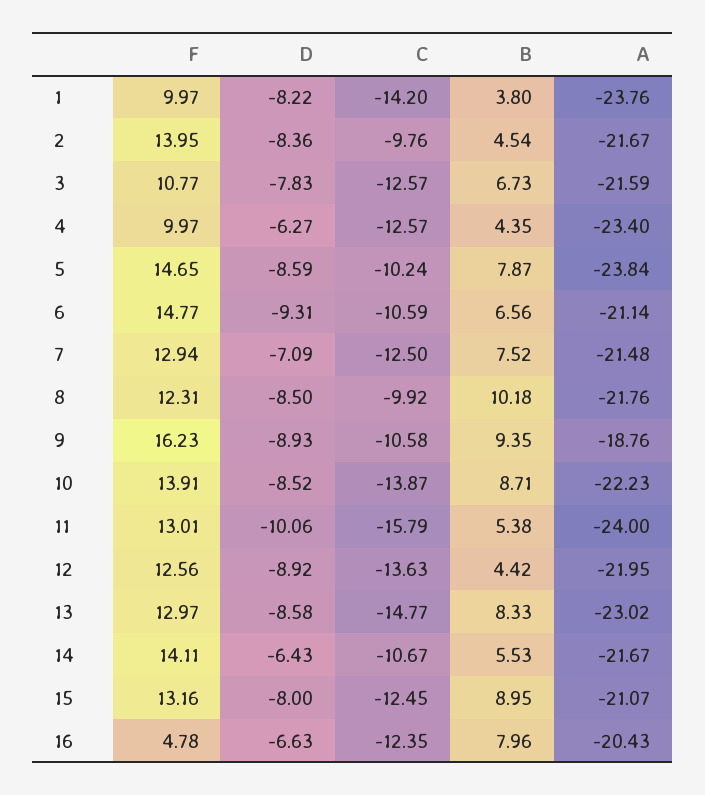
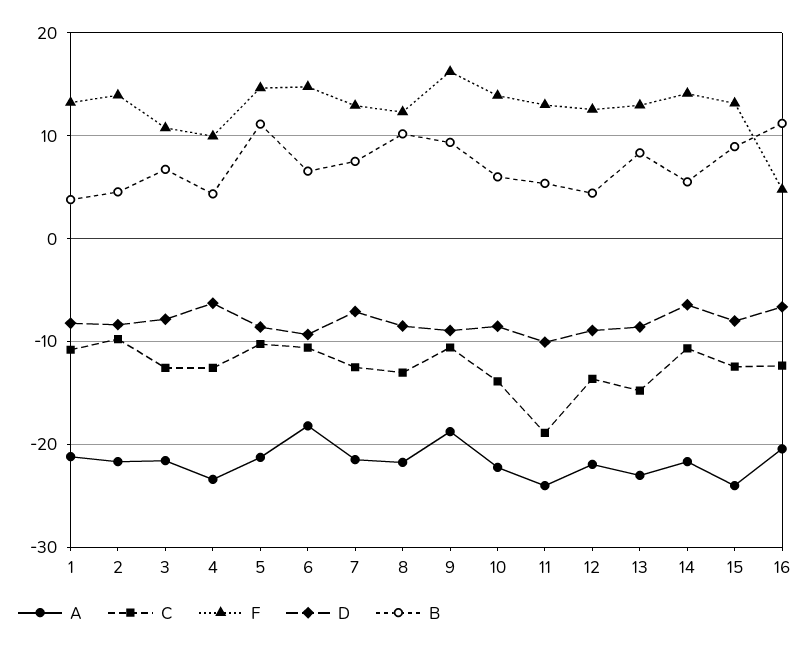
F, 1: 9.97 -> 13
C, 1: -14.2 -> -11
A, 1: -23.76 -> -21
B, 5: 7.87 -> 11
A, 5: -23.84 -> -21
A, 6: -21.14 -> -18
C, 8: -9.92 -> -13
B, 10: 8.71 -> 6
C, 11: -15.79 -> -19
A, 15: -21.07 -> -24
B, 16: 7.96 -> 11

